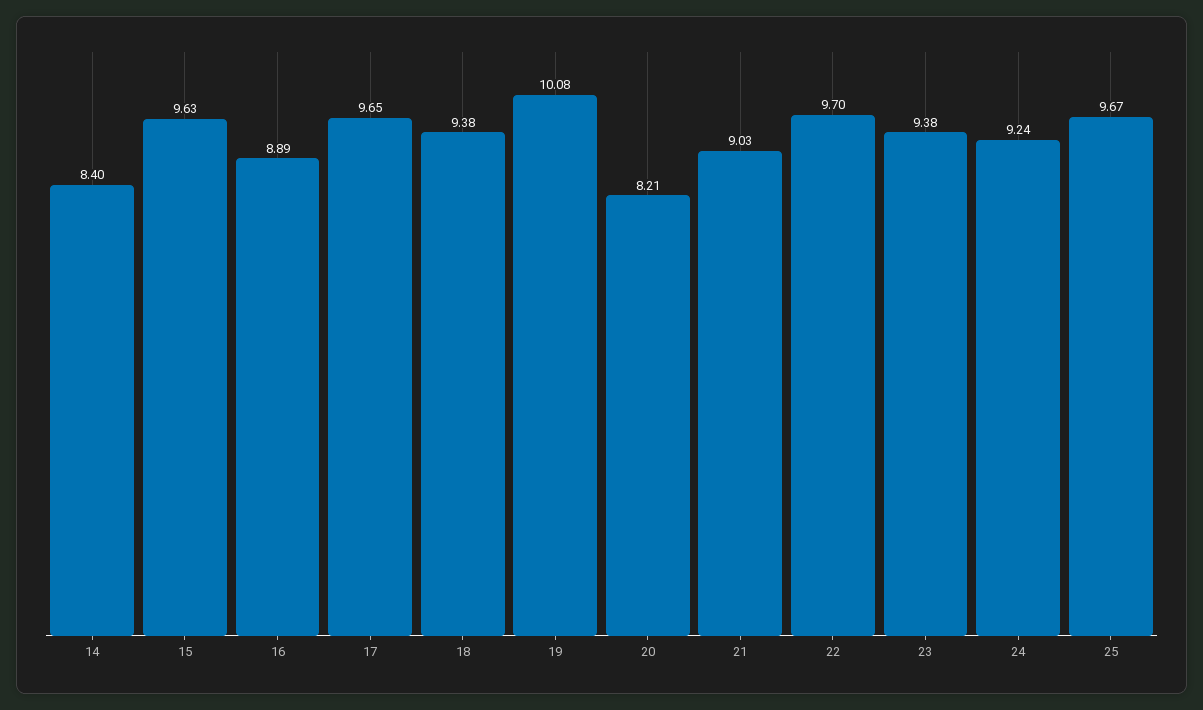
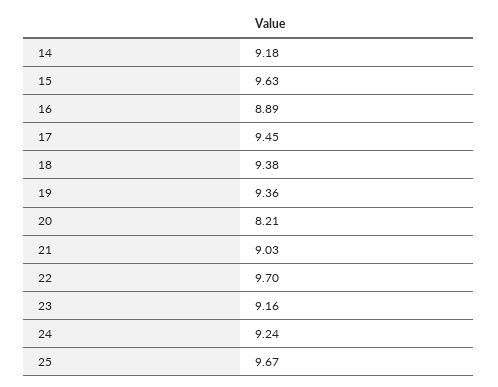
14: 8.4 -> 9.18
17: 9.65 -> 9.45
19: 10.08 -> 9.36
23: 9.38 -> 9.16

